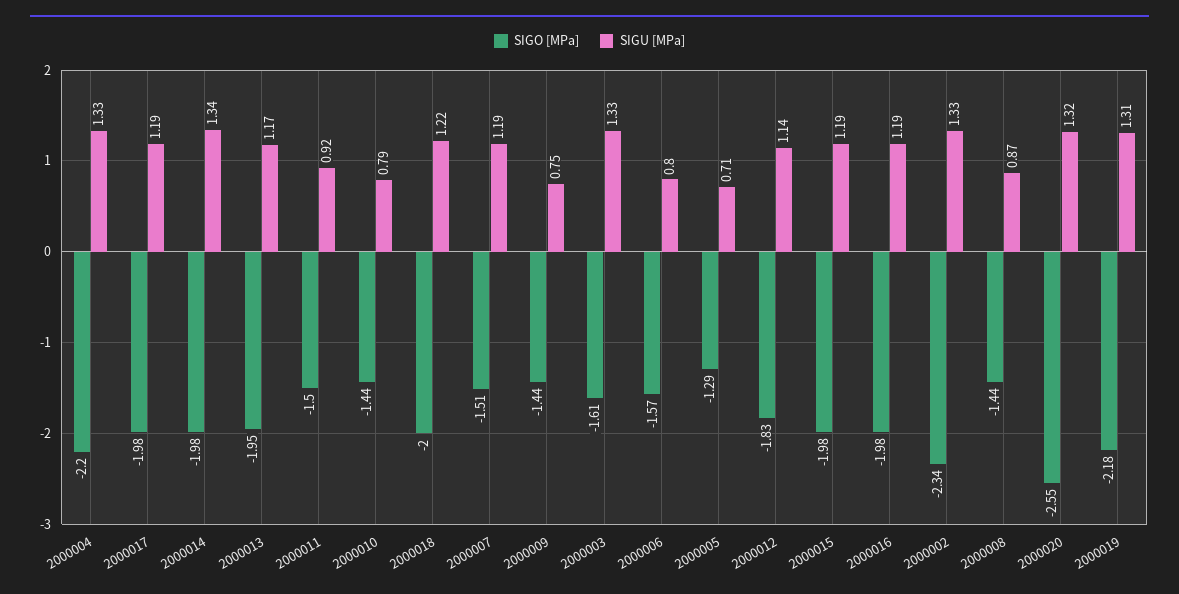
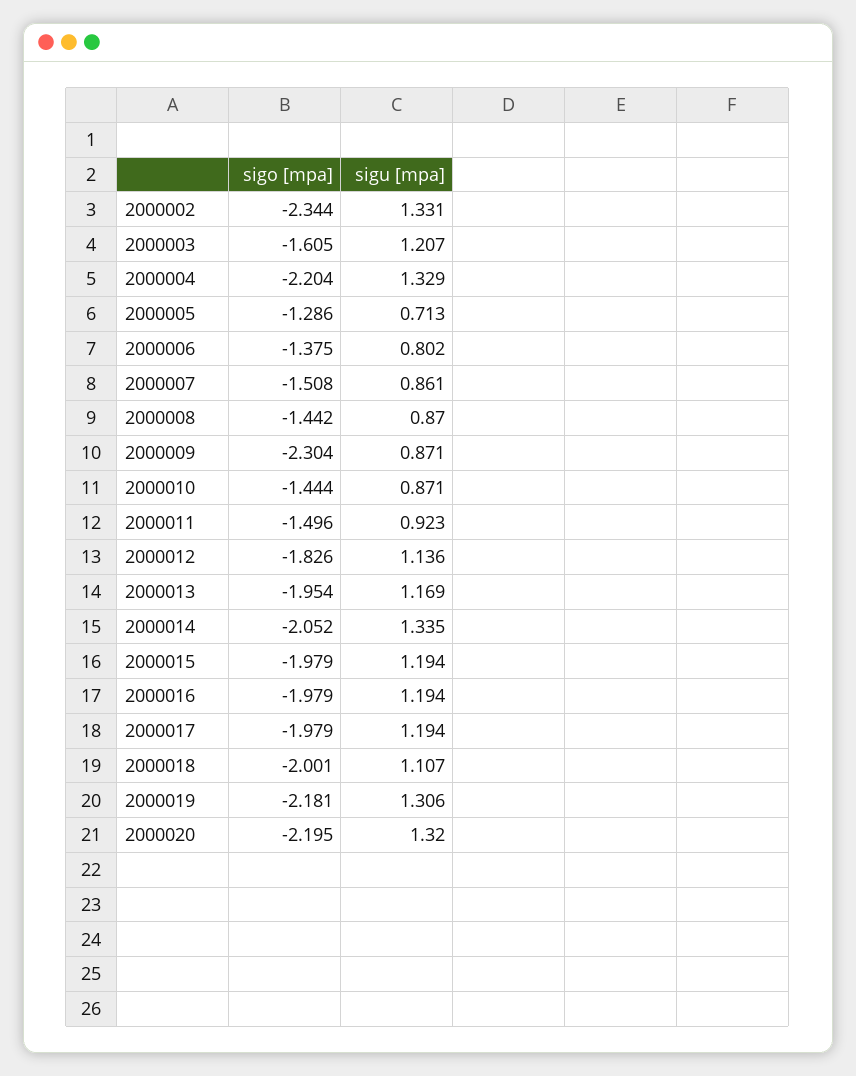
SIGO [MPa], 2000014: -1.98 -> -2.052
SIGU [MPa], 2000010: 0.79 -> 0.871
SIGU [MPa], 2000018: 1.22 -> 1.107
SIGU [MPa], 2000007: 1.19 -> 0.861
SIGO [MPa], 2000009: -1.44 -> -2.304
SIGU [MPa], 2000009: 0.75 -> 0.871
SIGU [MPa], 2000003: 1.33 -> 1.207
SIGO [MPa], 2000006: -1.57 -> -1.375
SIGO [MPa], 2000020: -2.55 -> -2.195

